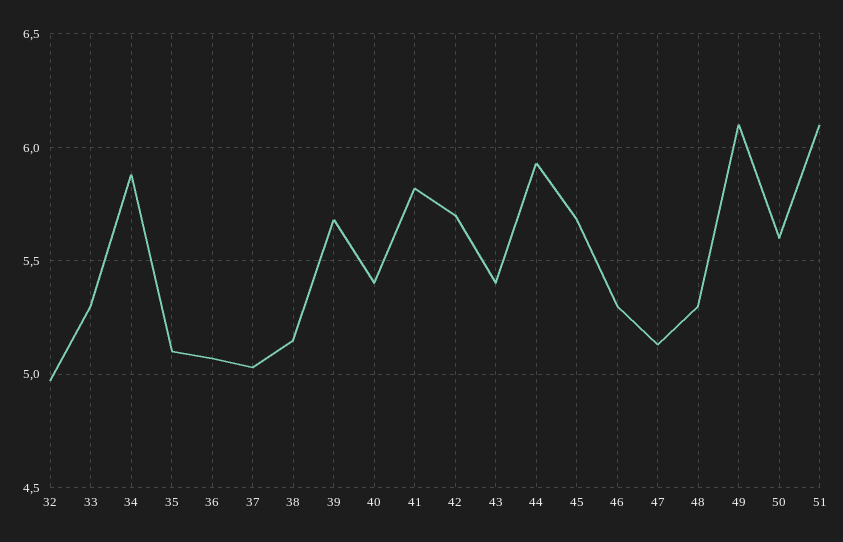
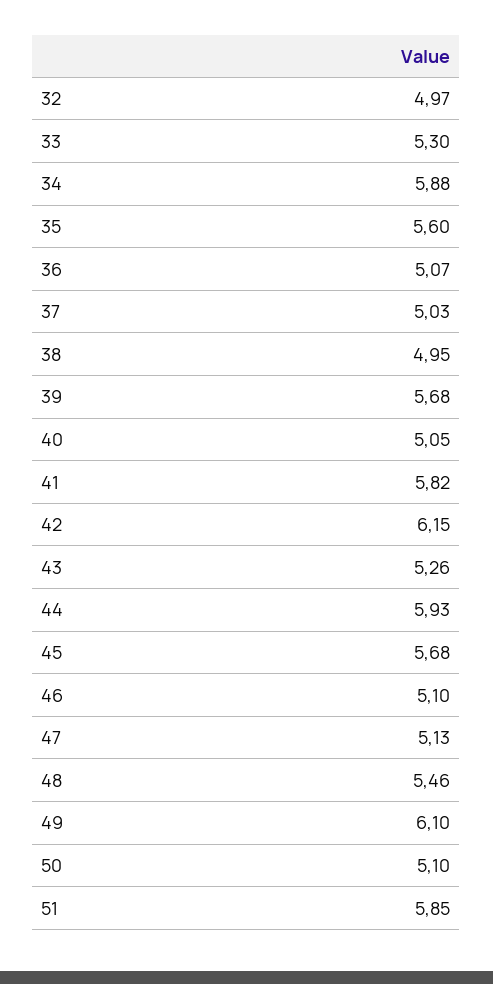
35: 5.1 -> 5.6
38: 5.15 -> 4.95
40: 5.4 -> 5.05
42: 5.7 -> 6.15
43: 5.4 -> 5.26
46: 5.3 -> 5.1
48: 5.3 -> 5.46
50: 5.6 -> 5.1
51: 6.1 -> 5.85

